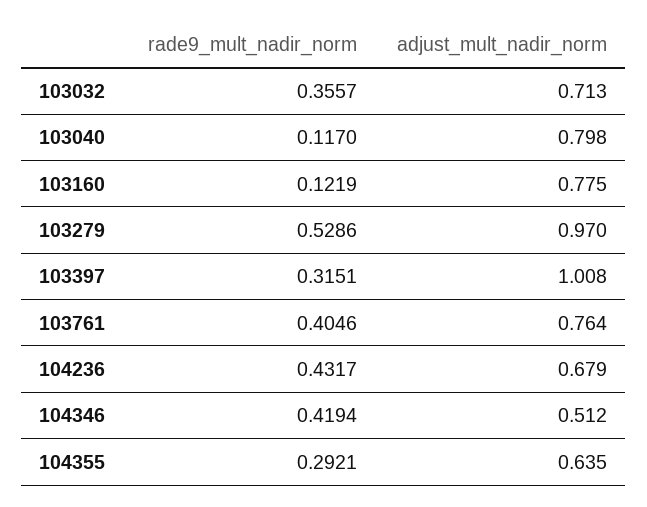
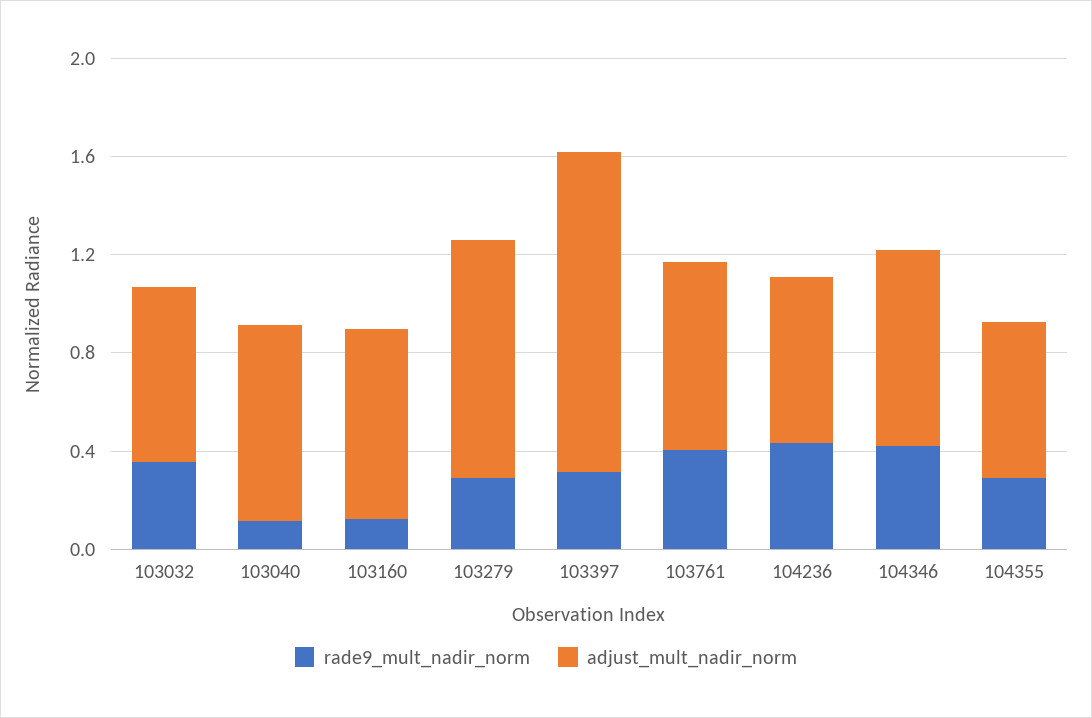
rade9_mult_nadir_norm, 103279: 0.5286 -> 0.3
adjust_mult_nadir_norm, 103397: 1.008 -> 1.3
adjust_mult_nadir_norm, 104346: 0.512 -> 0.8

